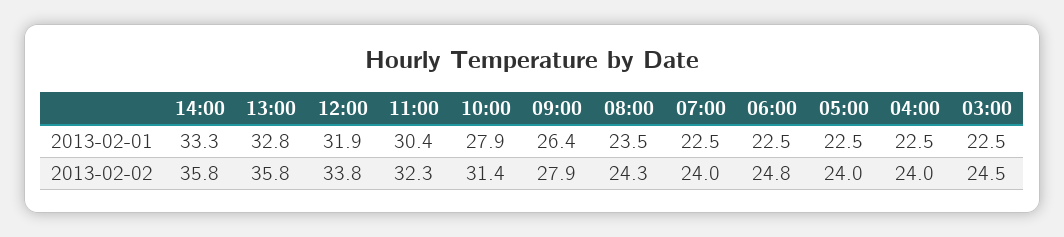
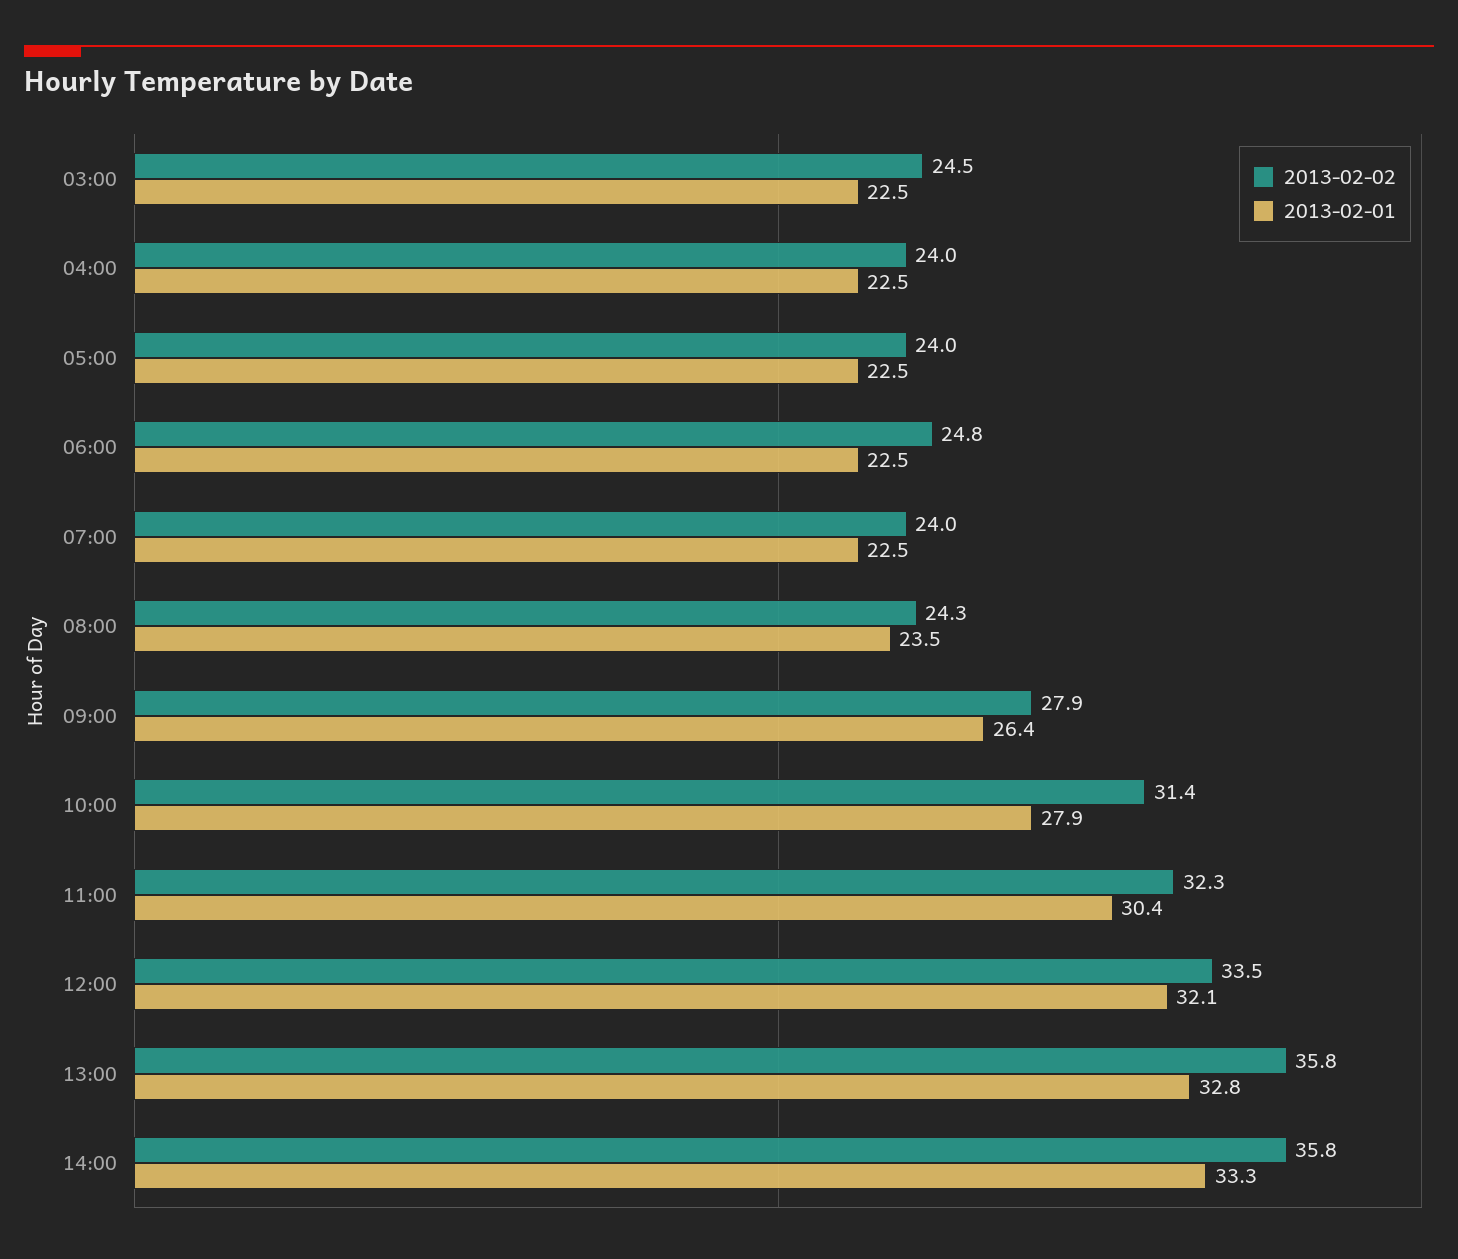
2013-02-01, 12:00: 31.9 -> 32.1
2013-02-02, 12:00: 33.8 -> 33.5

